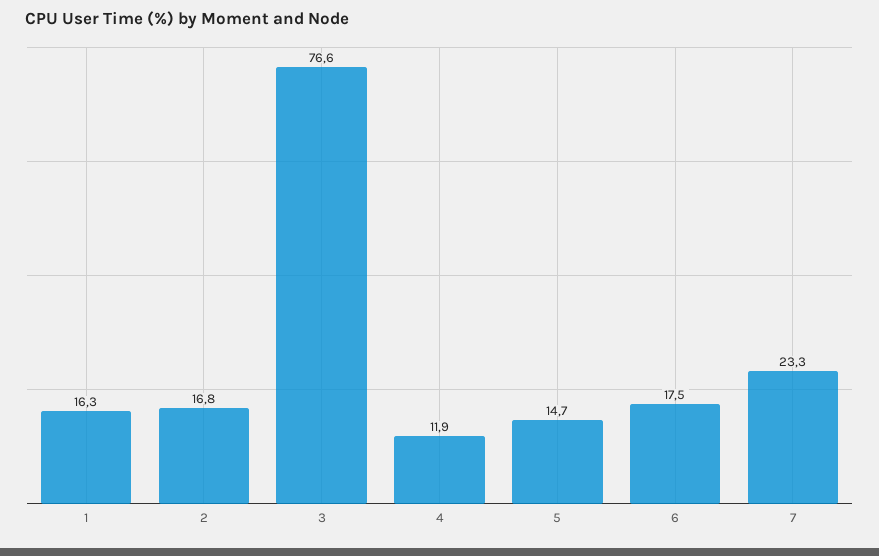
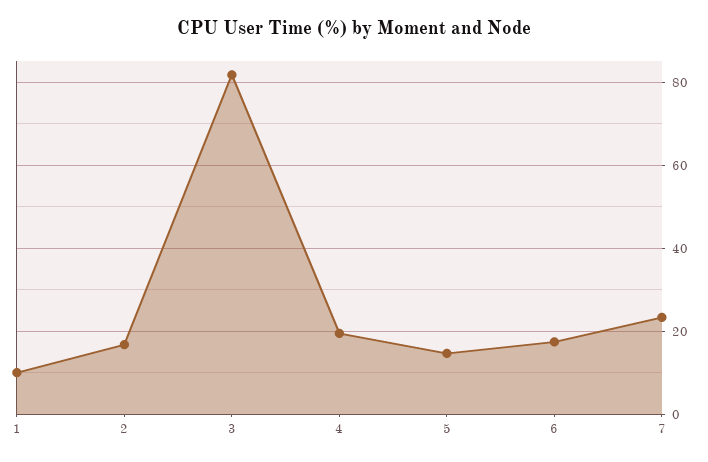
1: 16.3 -> 10
3: 76.6 -> 82
4: 11.9 -> 20

